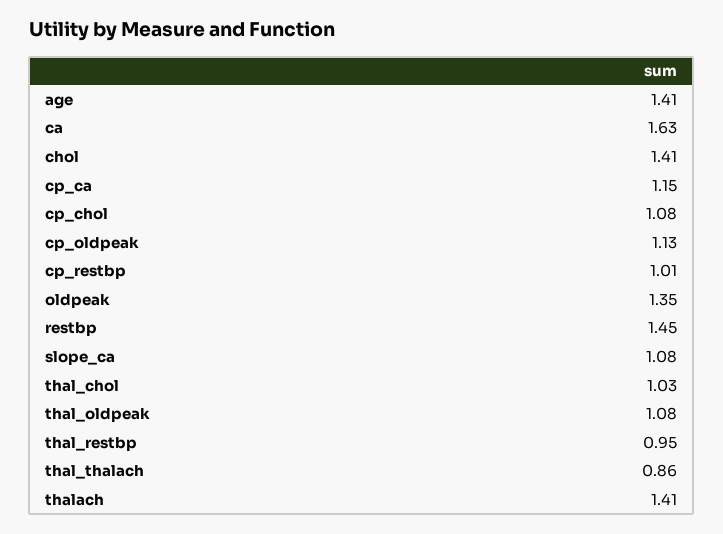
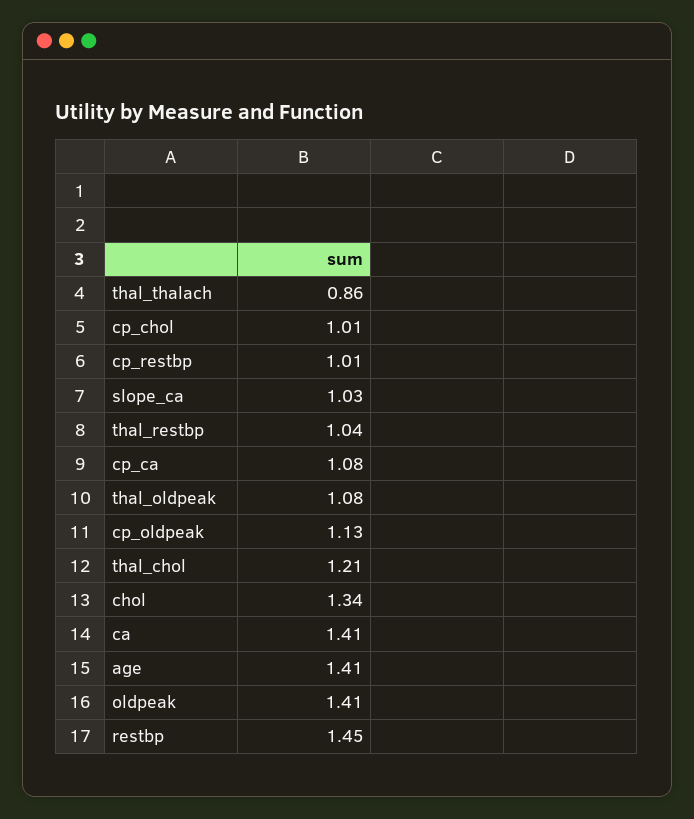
ca: 1.63 -> 1.41
chol: 1.41 -> 1.34
cp_ca: 1.15 -> 1.08
cp_chol: 1.08 -> 1.01
oldpeak: 1.35 -> 1.41
slope_ca: 1.08 -> 1.03
thal_chol: 1.03 -> 1.21
thal_restbp: 0.95 -> 1.04
thalach: 1.41 -> none

